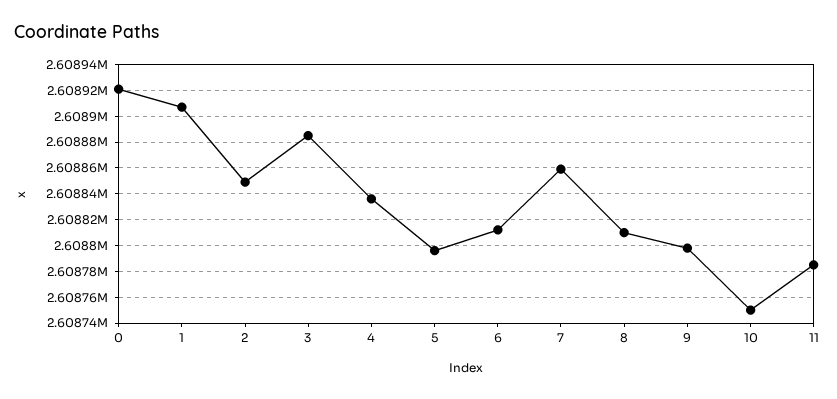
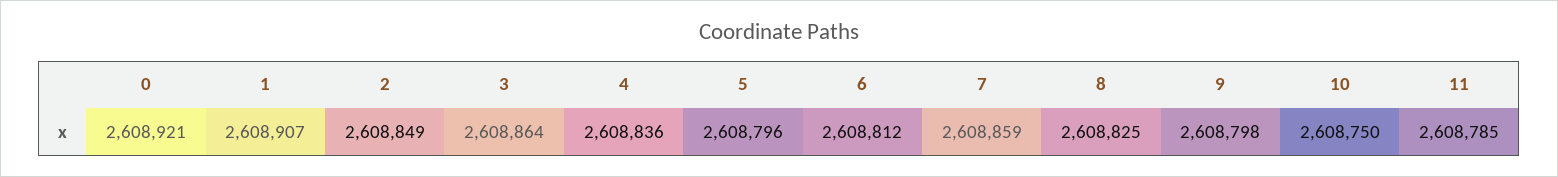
3: 2608885 -> 2608864
8: 2608810 -> 2608825

